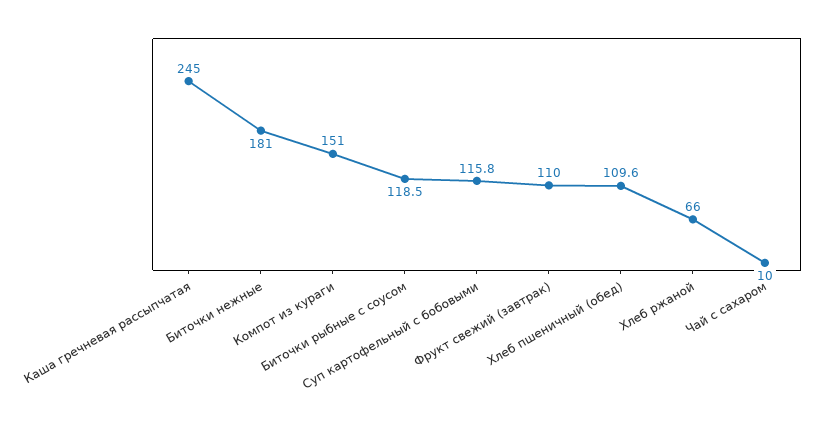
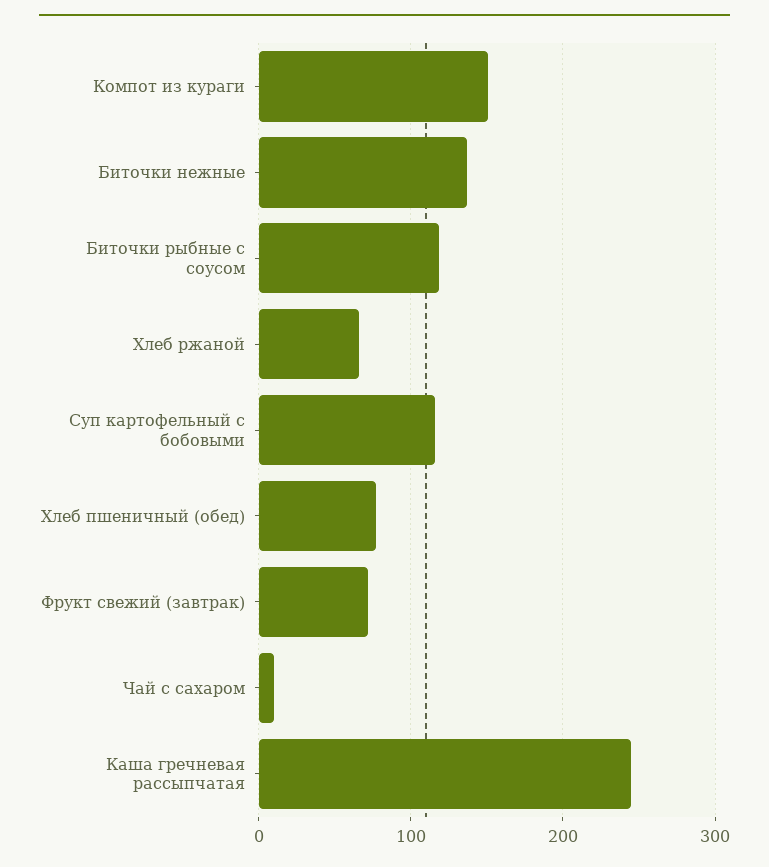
Биточки нежные: 181 -> 140
Фрукт свежий (завтрак): 110 -> 70
Хлеб пшеничный (обед): 109.6 -> 80

